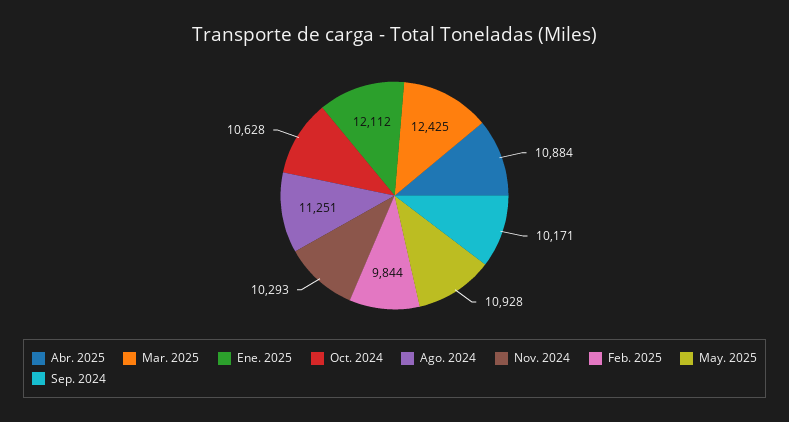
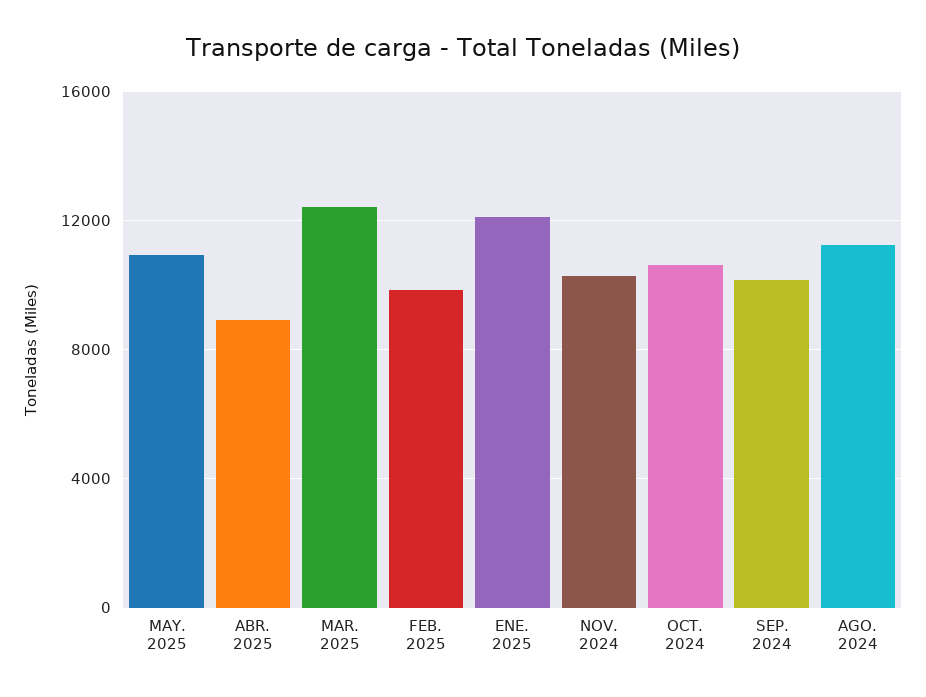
Abr. 2025: 10884 -> 9000

